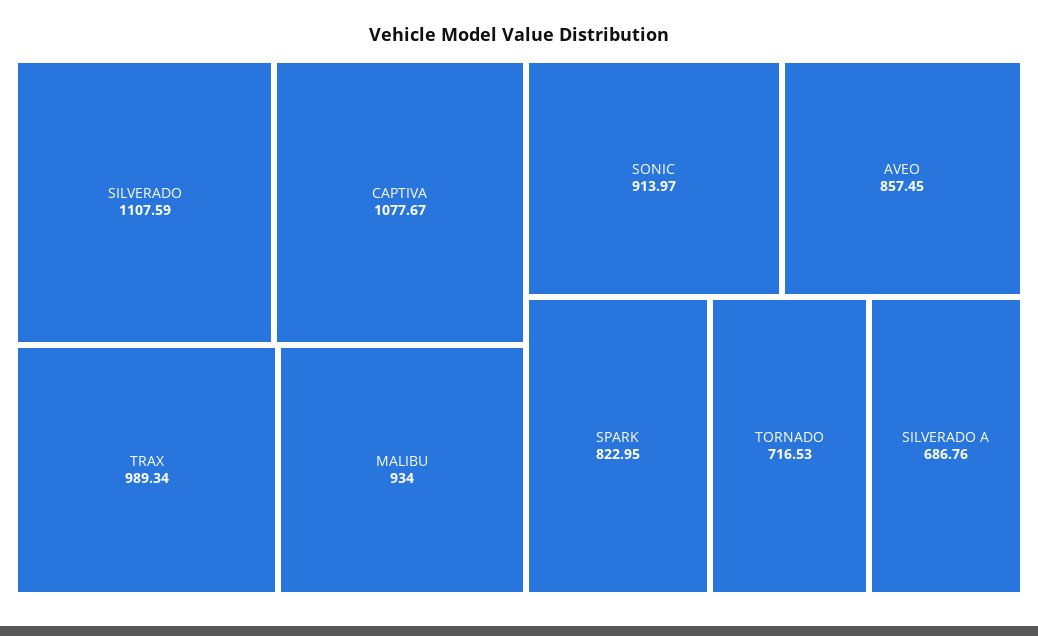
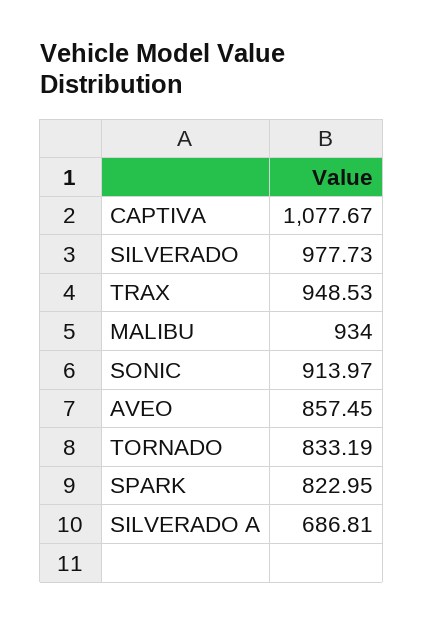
SILVERADO: 1107.59 -> 977.73
TRAX: 989.34 -> 948.53
TORNADO: 716.53 -> 833.19
SILVERADO A: 686.76 -> 686.81

